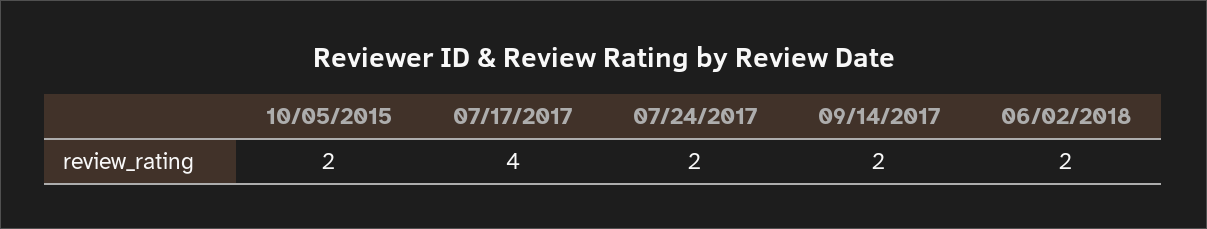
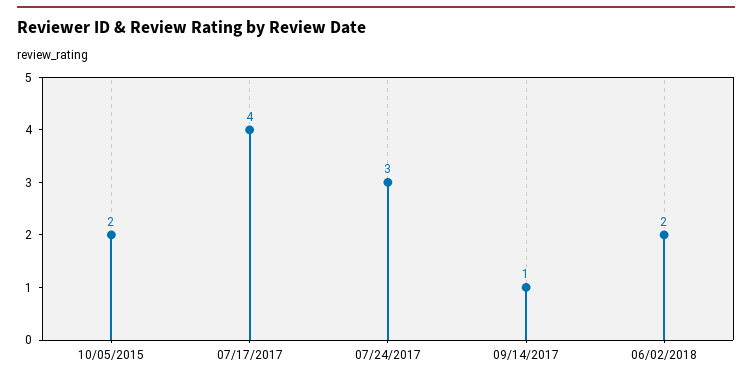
07/24/2017: 2 -> 3
09/14/2017: 2 -> 1

